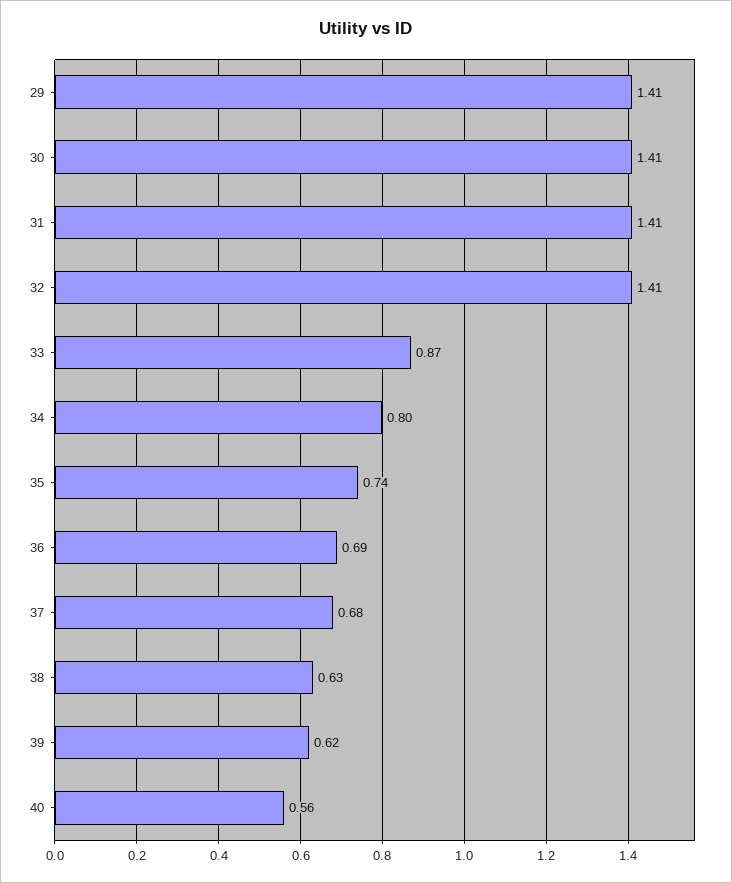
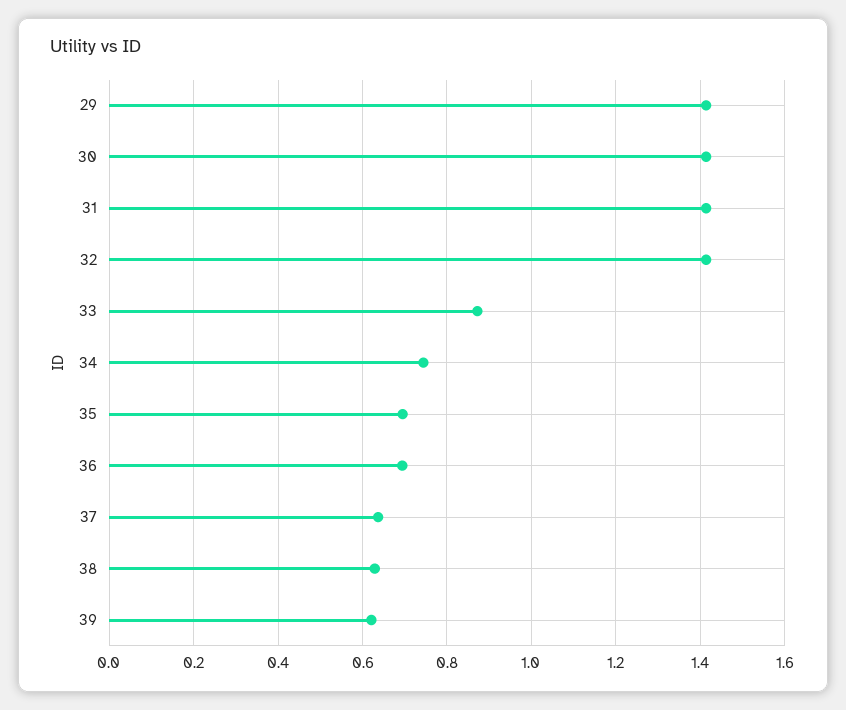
34: 0.8 -> 0.74
35: 0.74 -> 0.7
37: 0.68 -> 0.64
40: 0.56 -> none

